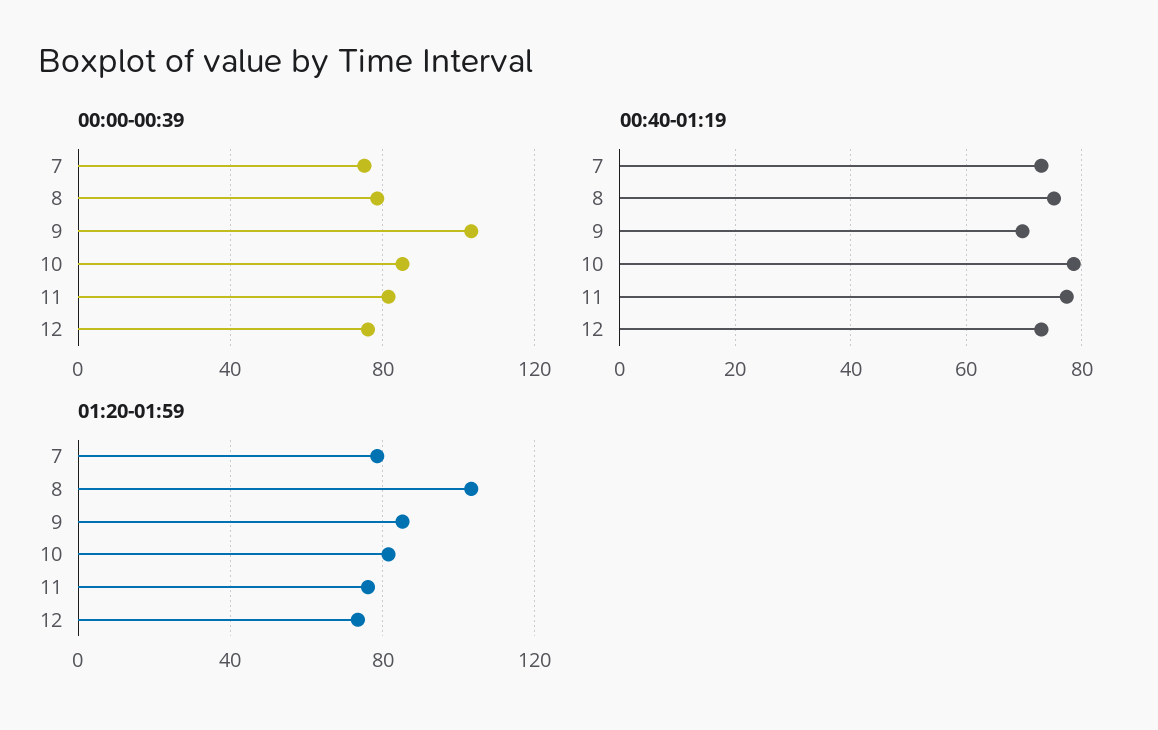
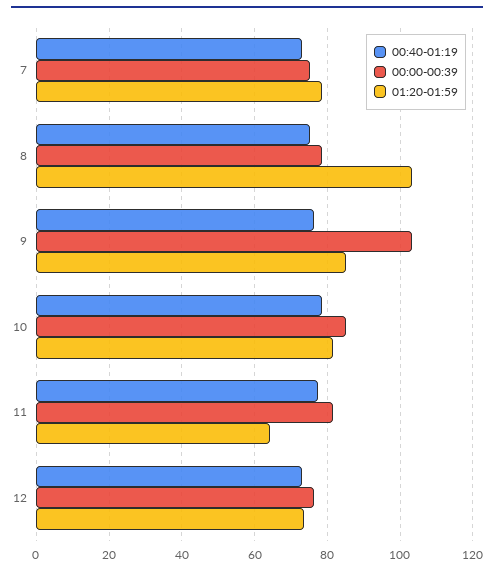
00:40-01:19, 9: 70 -> 76
01:20-01:59, 11: 75 -> 64

